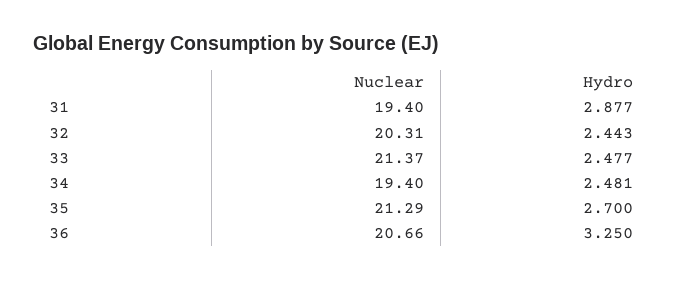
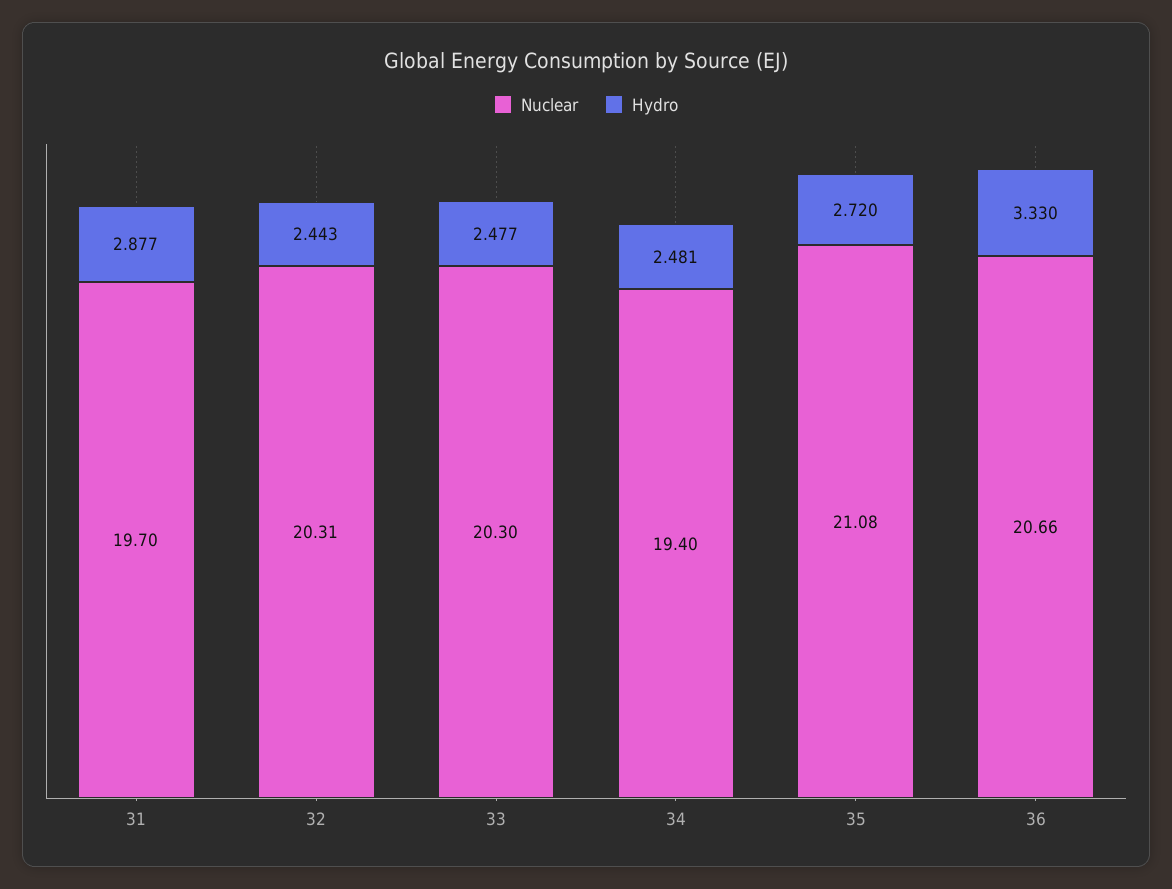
Nuclear, 31: 19.4 -> 19.7
Nuclear, 33: 21.37 -> 20.3
Nuclear, 35: 21.29 -> 21.08
Hydro, 35: 2.7 -> 2.72
Hydro, 36: 3.25 -> 3.33

